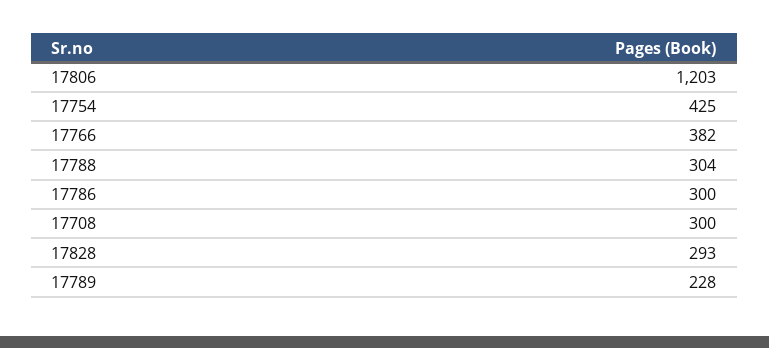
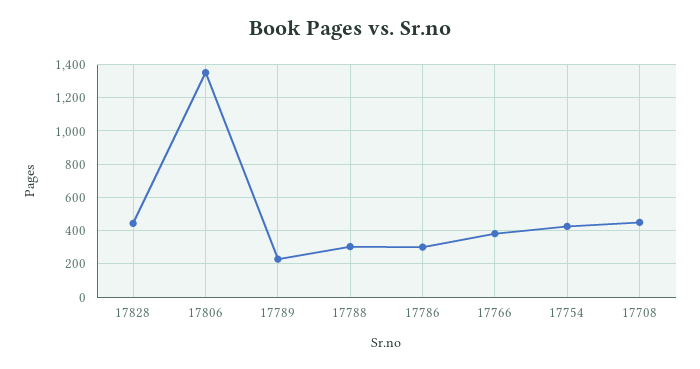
17806: 1203 -> 1350
17708: 300 -> 450
17828: 293 -> 450

